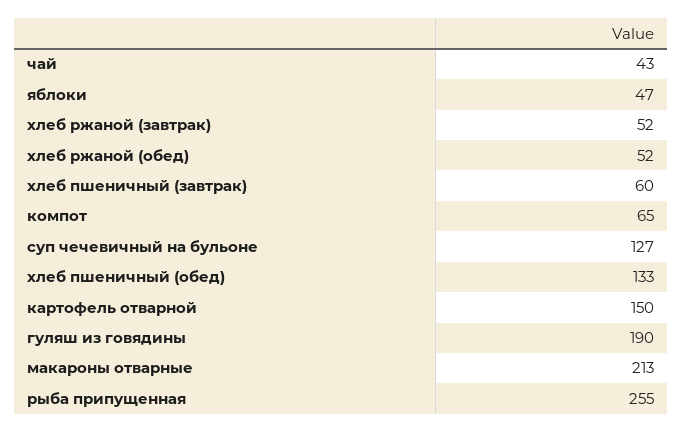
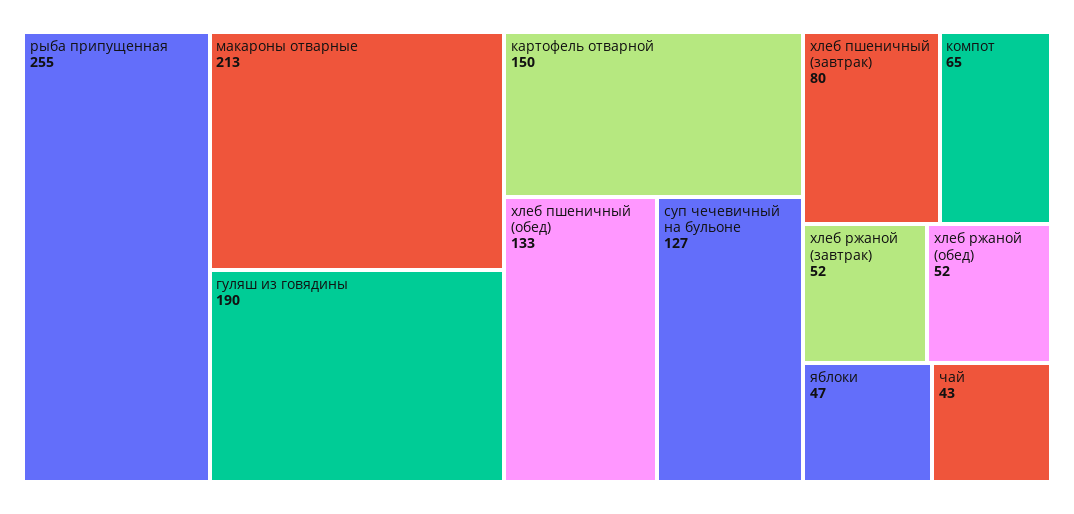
хлеб пшеничный (завтрак): 60 -> 80

